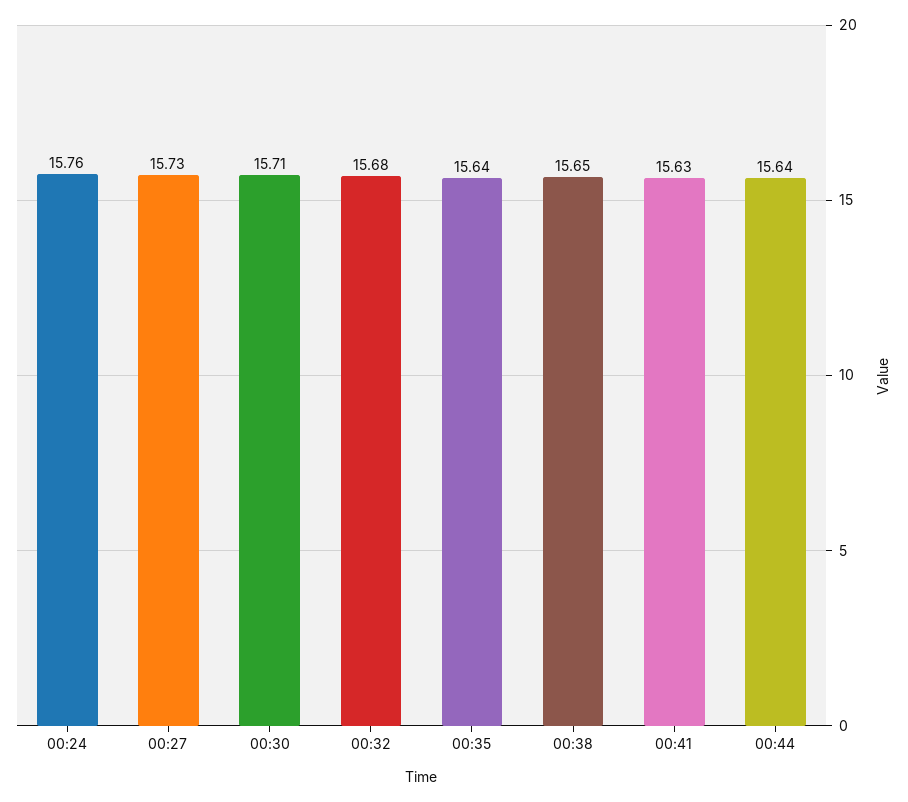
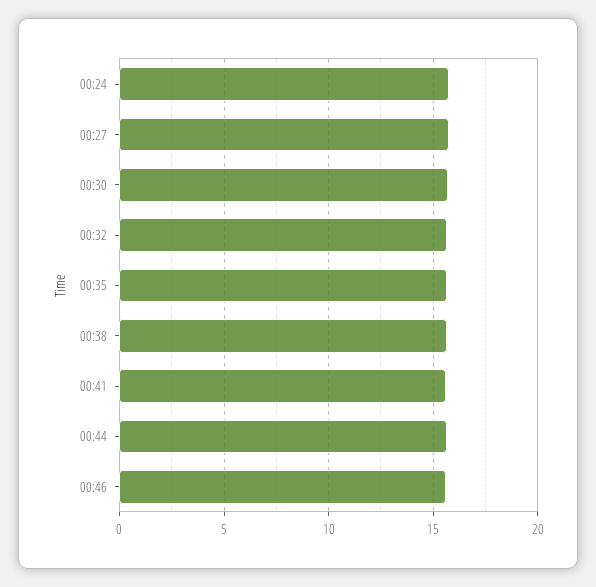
00:46: none -> 15.5

